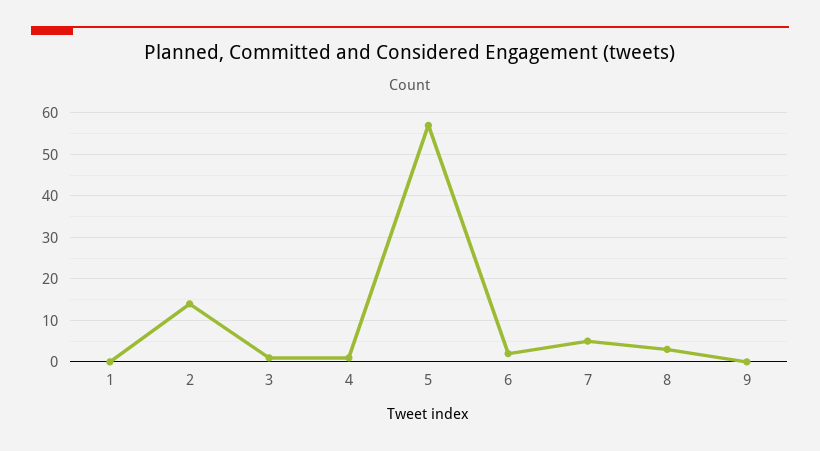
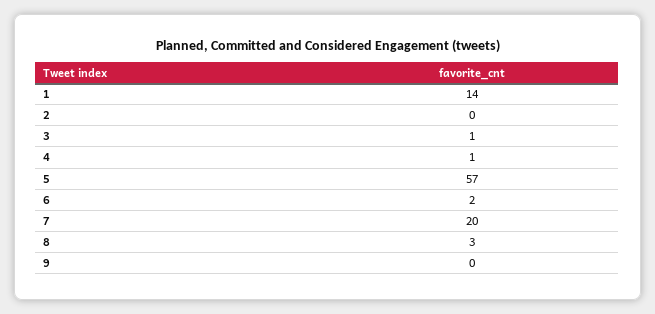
1: 0 -> 14
2: 15 -> 0
7: 5 -> 20

